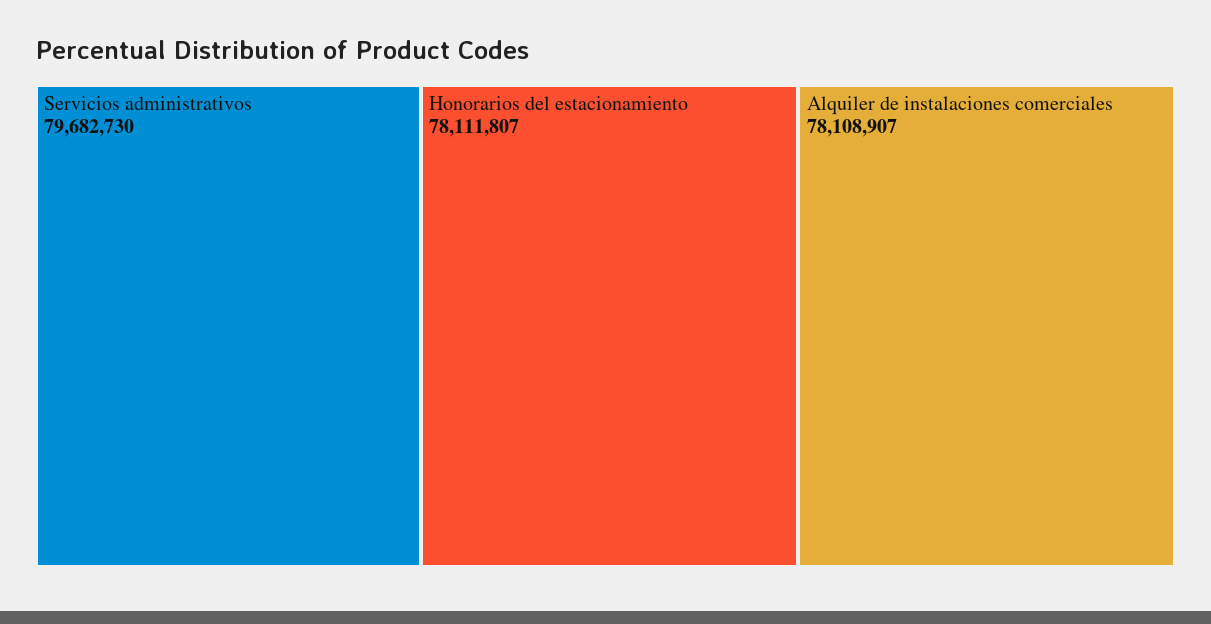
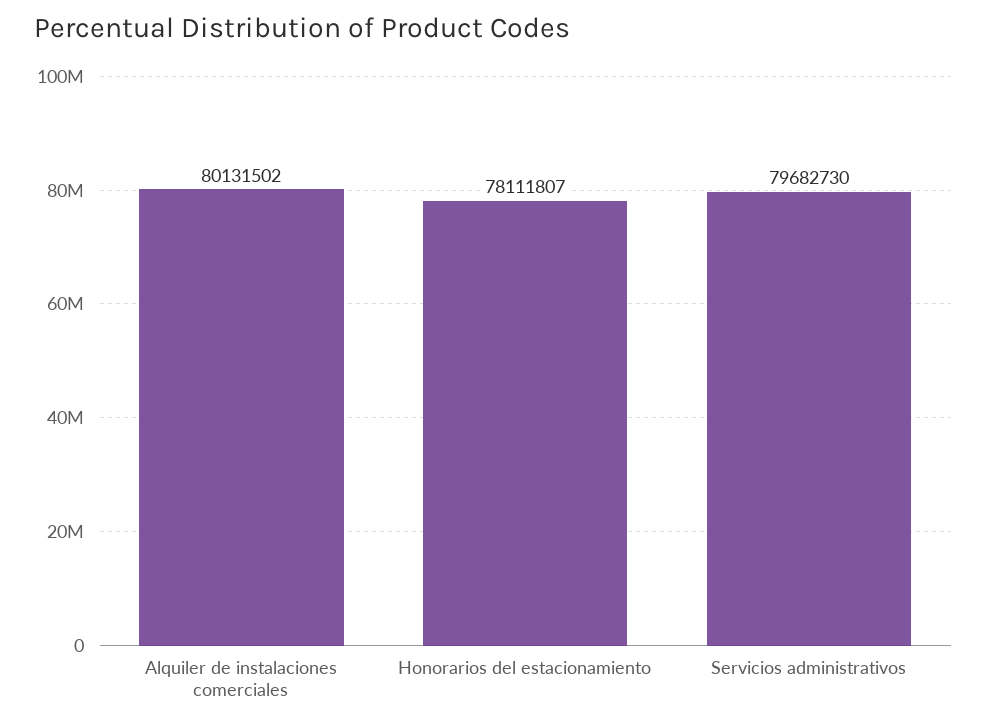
Alquiler de instalaciones comerciales: 78108907 -> 80131502

